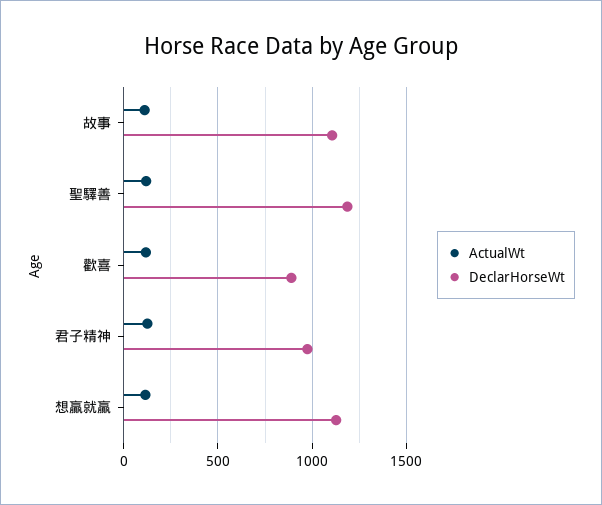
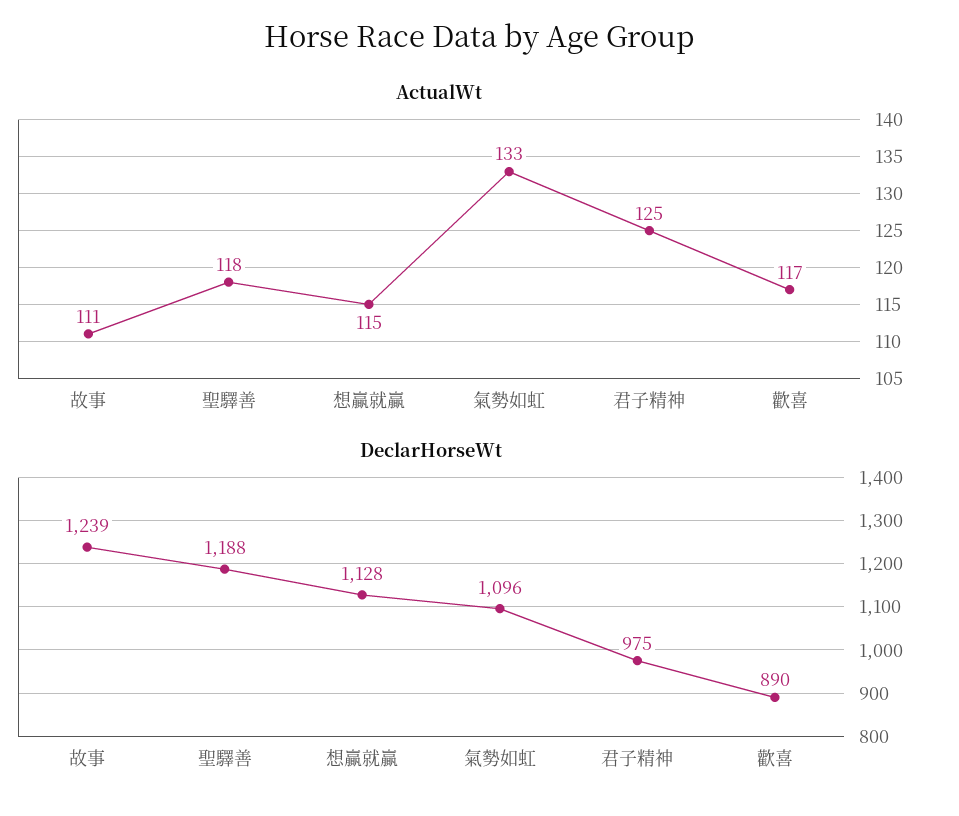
DeclarHorseWt, 故事: 1100 -> 1239
ActualWt, 氣勢如虹: none -> 133
DeclarHorseWt, 氣勢如虹: none -> 1096

